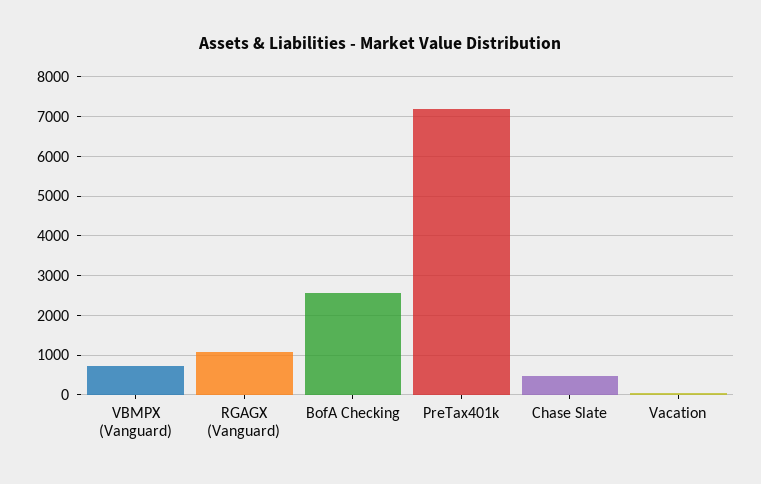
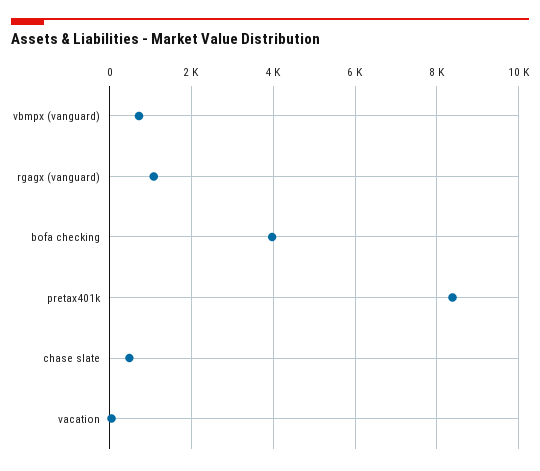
BofA Checking: 2600 -> 4000
PreTax401k: 7200 -> 8400

